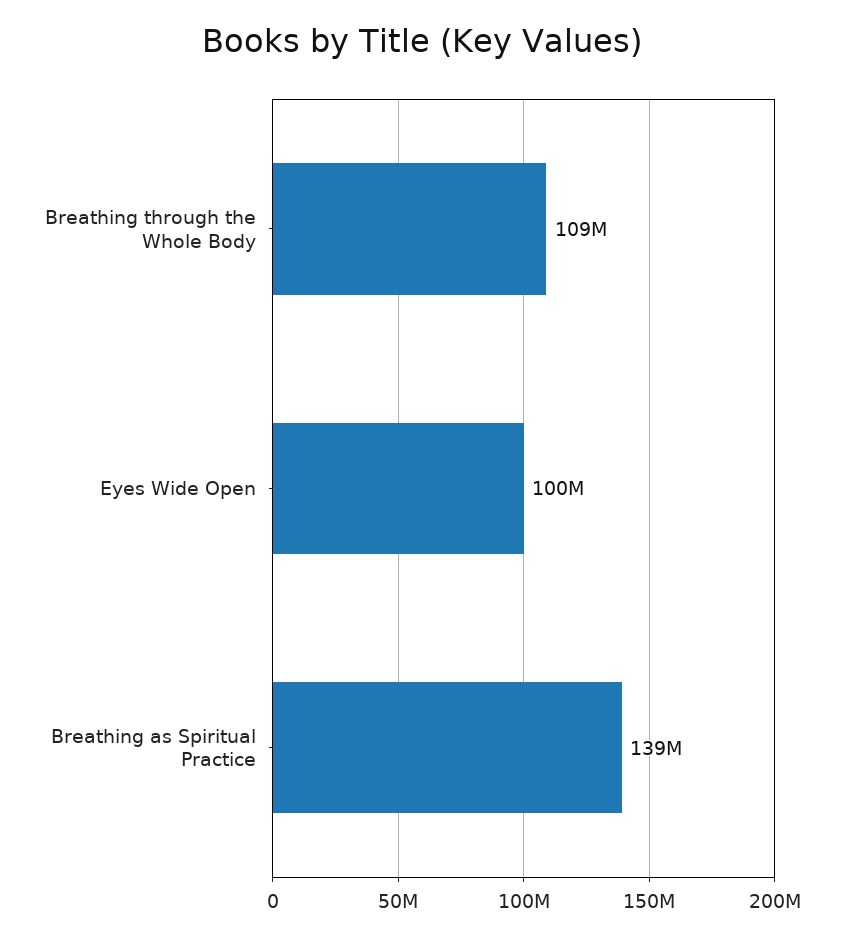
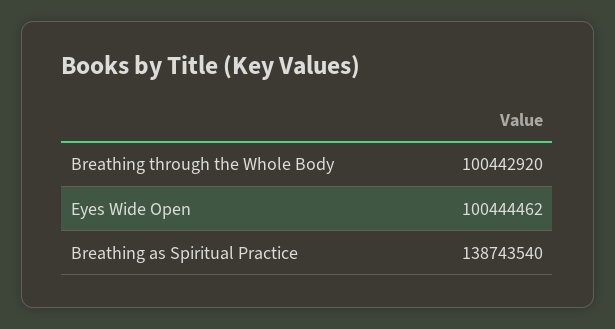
Breathing through the Whole Body: 109000000 -> 100442920

